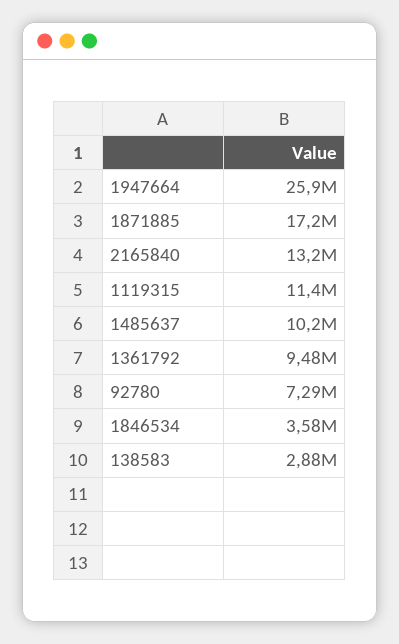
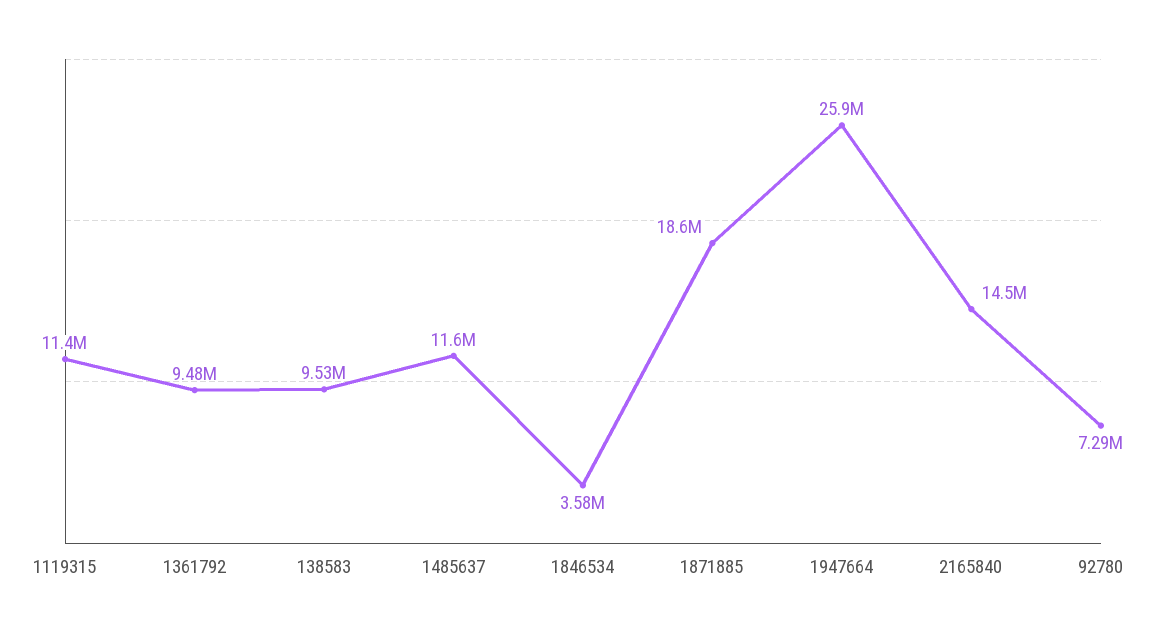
1871885: 17200000 -> 18600000
2165840: 13200000 -> 14500000
1485637: 10200000 -> 11600000
138583: 2880000 -> 9530000

